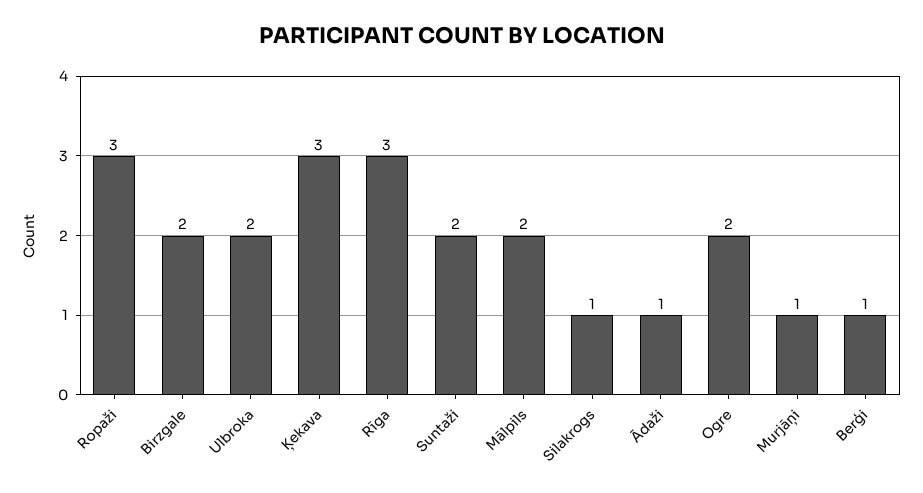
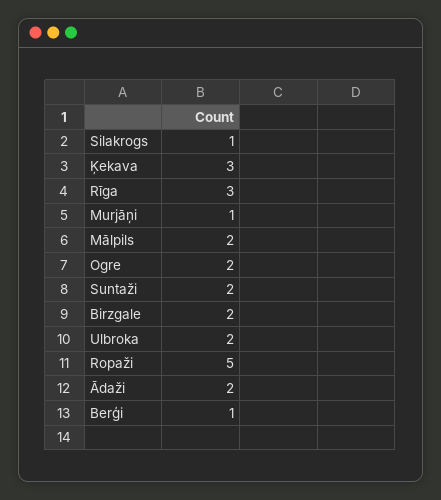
Ropaži: 3 -> 5
Ādaži: 1 -> 2

